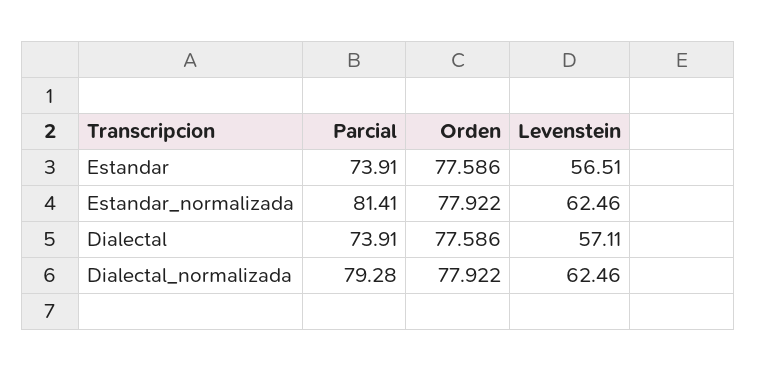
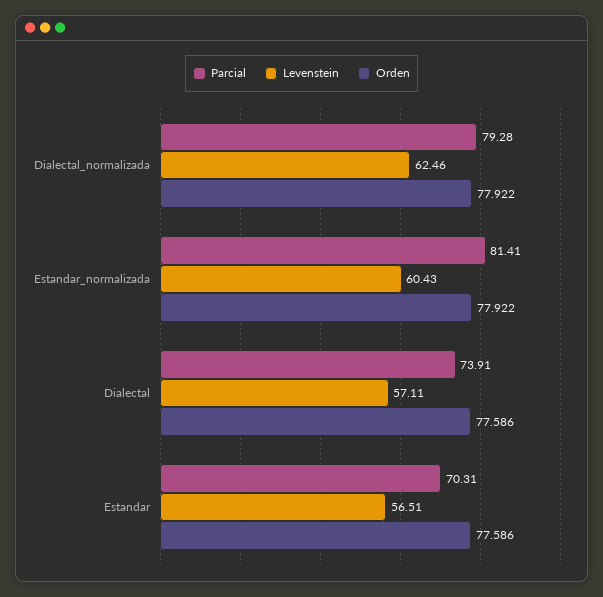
Parcial, Estandar: 73.91 -> 70.31
Levenstein, Estandar_normalizada: 62.46 -> 60.43

